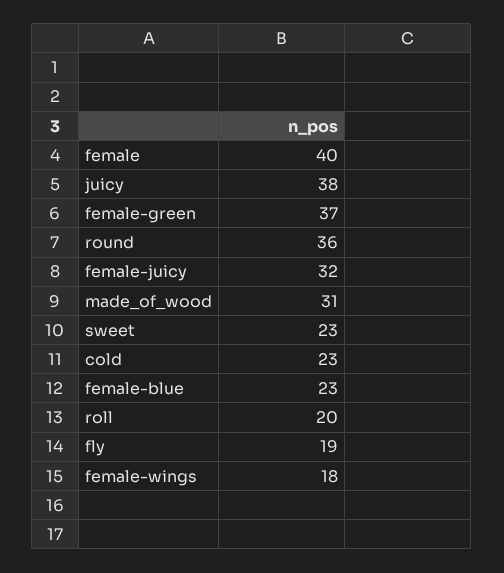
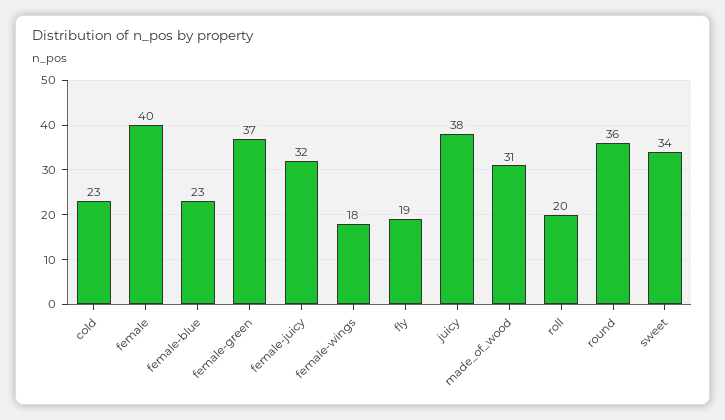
sweet: 23 -> 34

